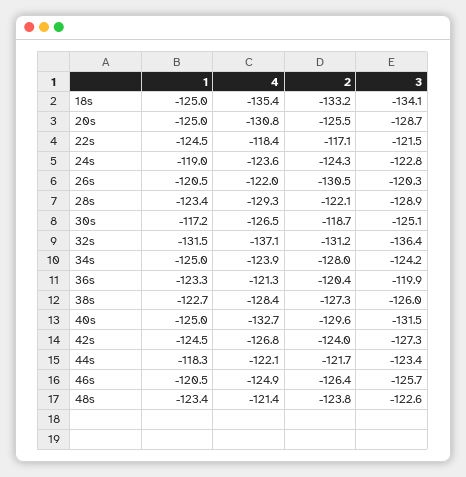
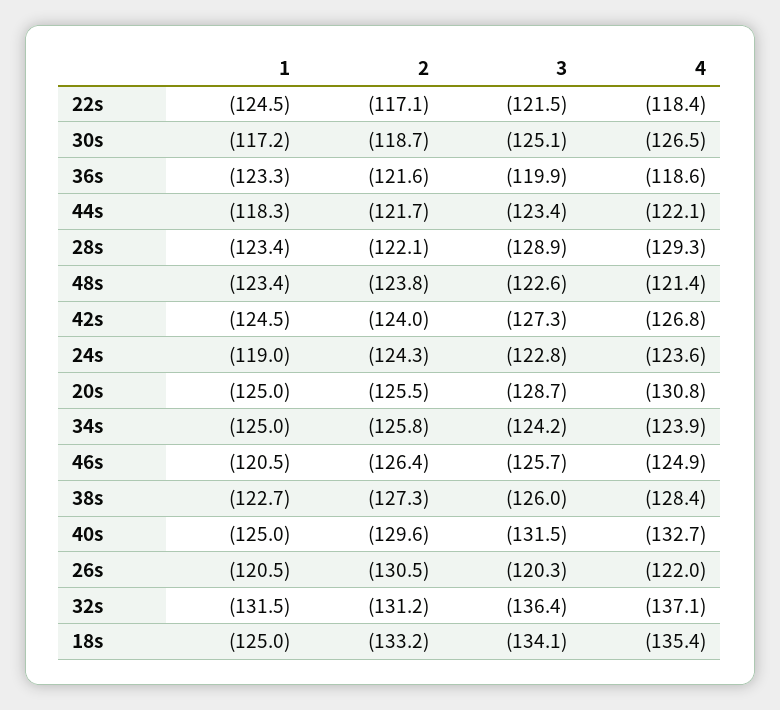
2, 34s: -128 -> -125.8
4, 36s: -121.3 -> -118.6
2, 36s: -120.4 -> -121.6

